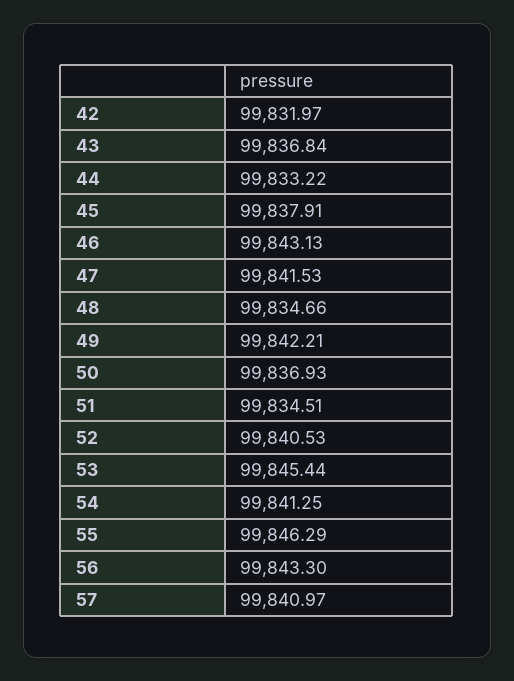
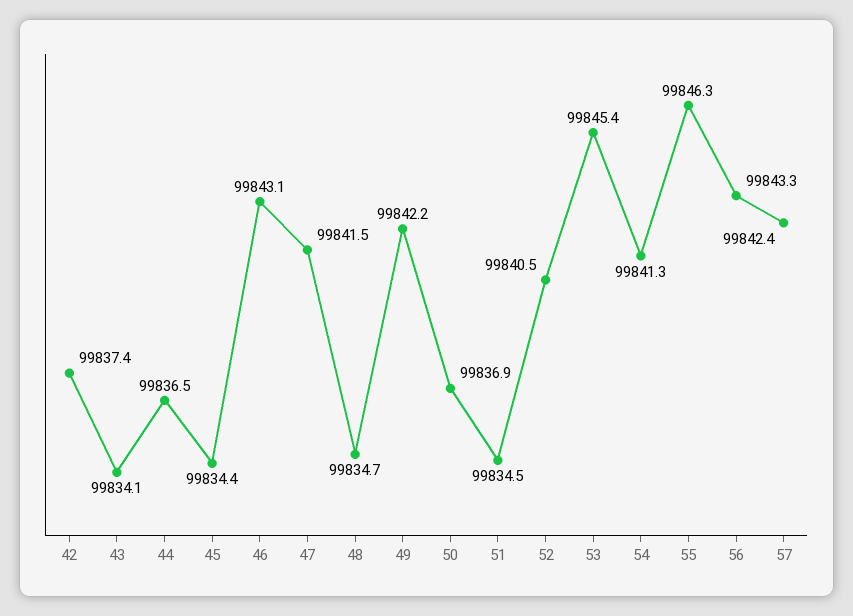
42: 99831.97 -> 99837.4
43: 99836.84 -> 99834.1
44: 99833.22 -> 99836.5
45: 99837.91 -> 99834.4
57: 99840.97 -> 99842.4

